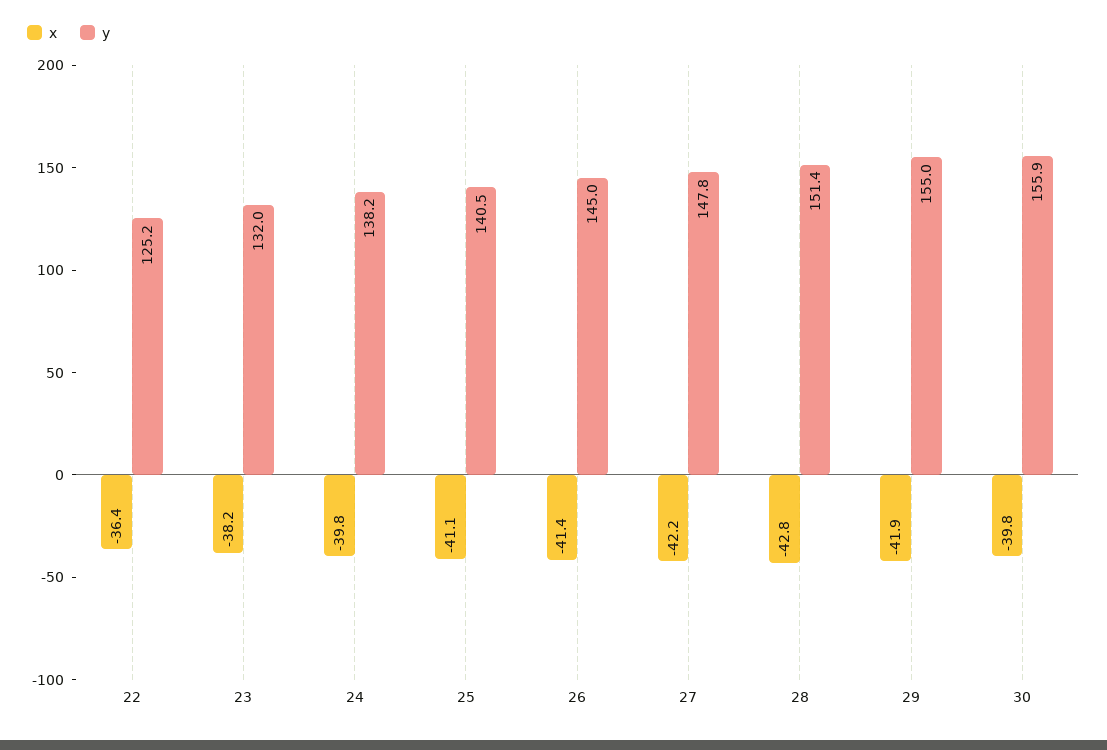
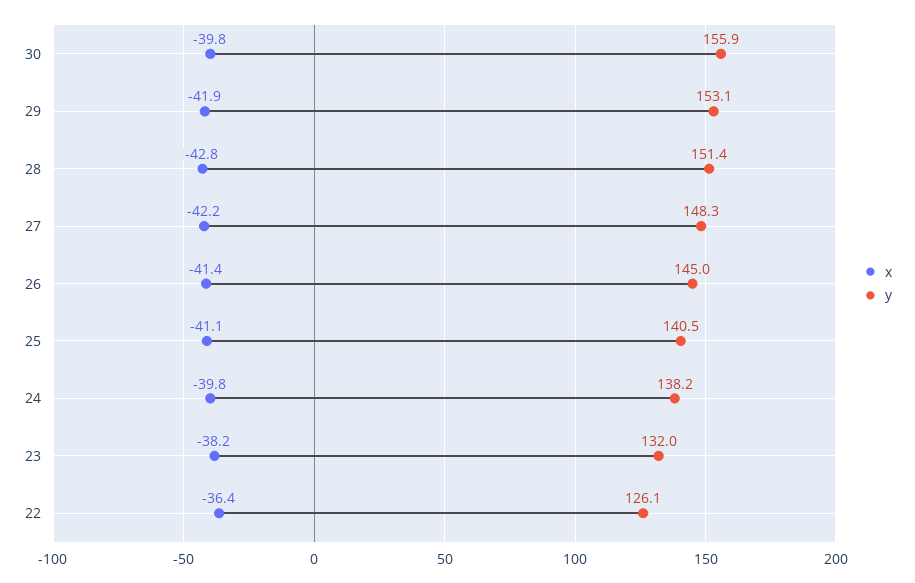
y, 22: 125.2 -> 126.1
y, 27: 147.8 -> 148.3
y, 29: 155 -> 153.1

